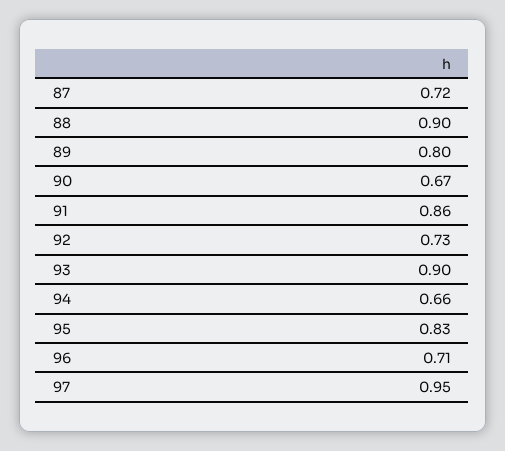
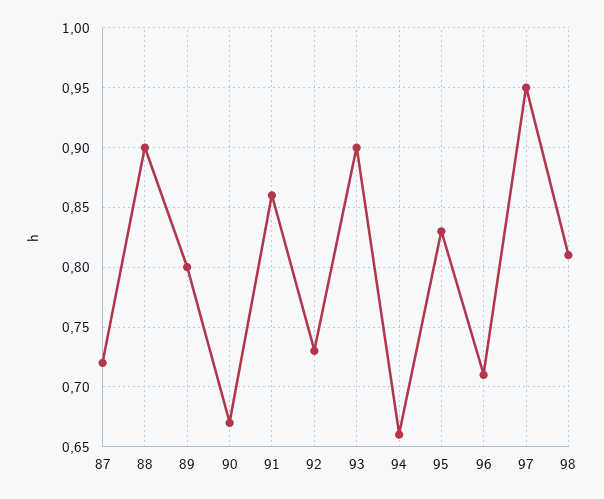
98: none -> 0.81

